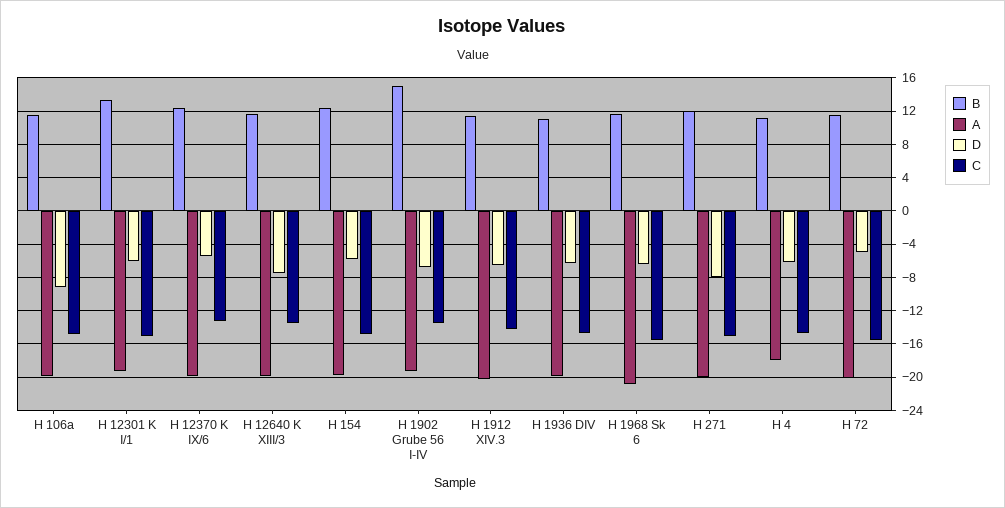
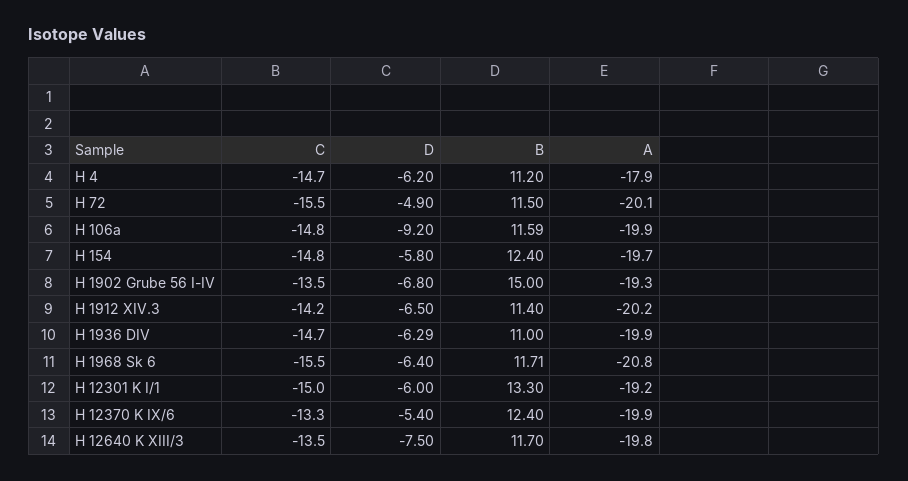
B, H 271: 12 -> none
A, H 271: -20 -> none
D, H 271: -8 -> none
C, H 271: -15 -> none

